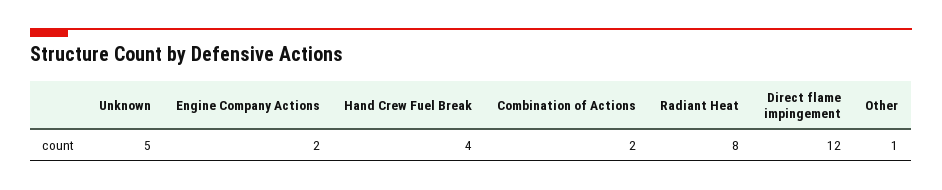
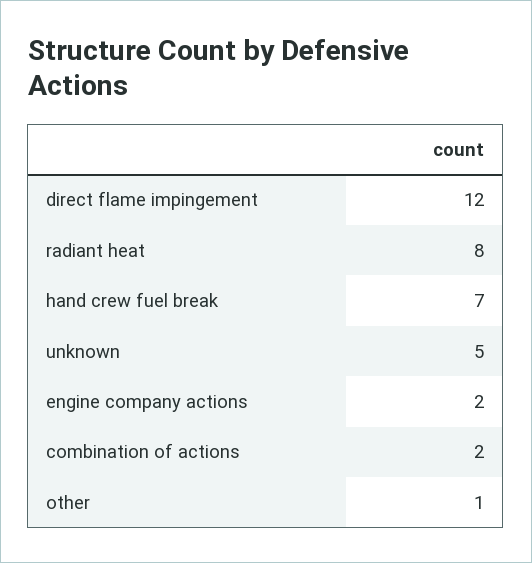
Hand Crew Fuel Break: 4 -> 7

